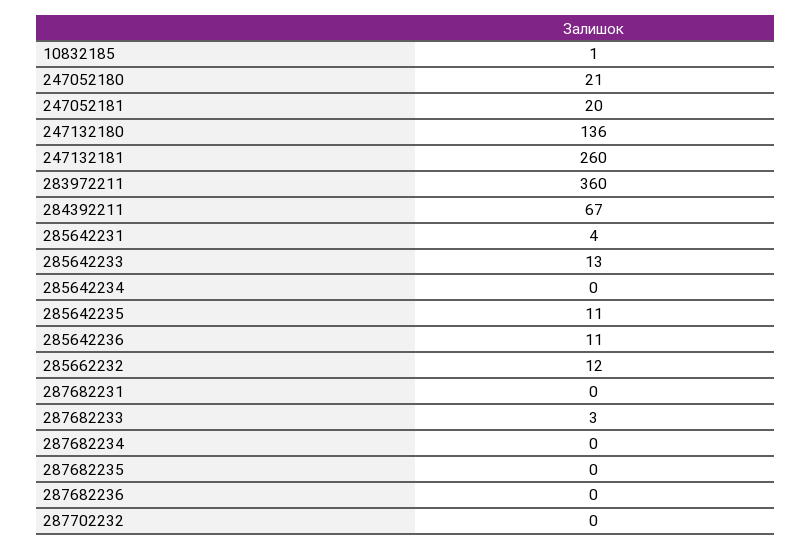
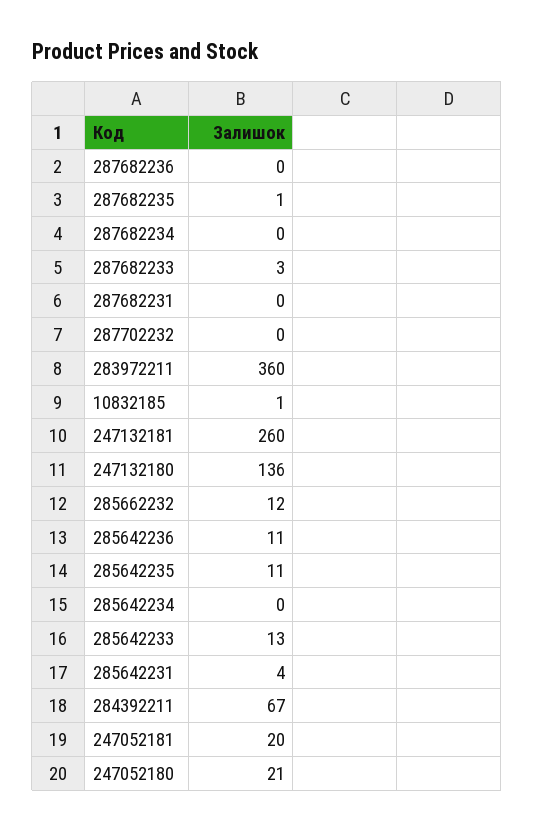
287682235: 0 -> 1

